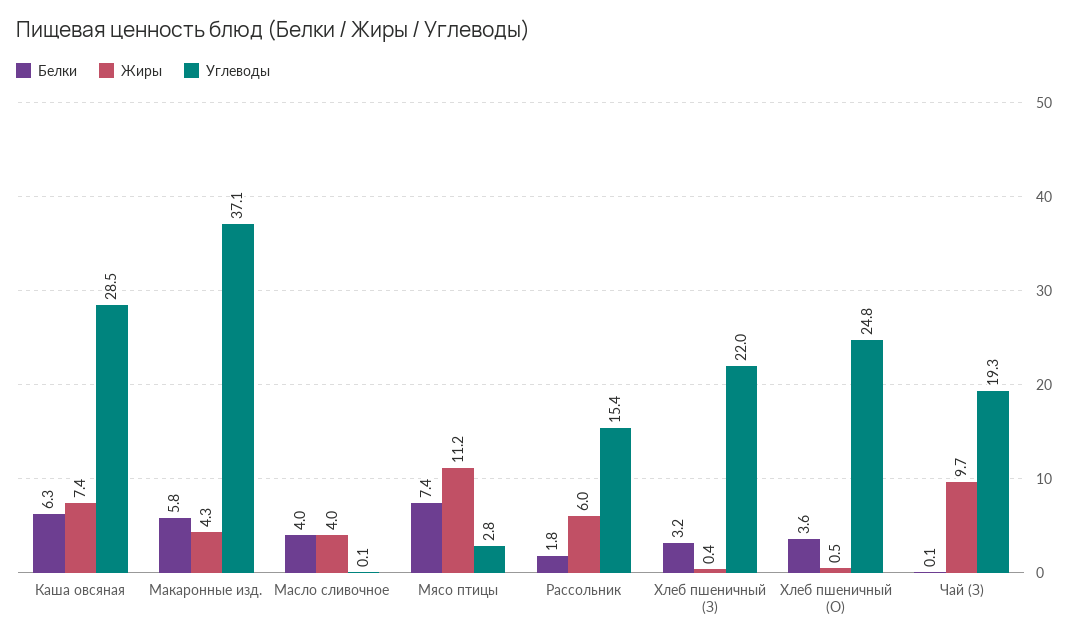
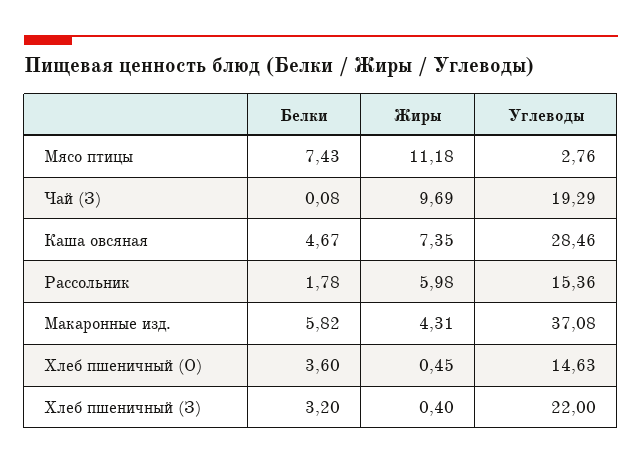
Белки, Каша овсяная: 6.3 -> 4.67
Белки, Масло сливочное: 4 -> none
Жиры, Масло сливочное: 4 -> none
Углеводы, Масло сливочное: 0.1 -> none
Углеводы, Хлеб пшеничный (О): 24.8 -> 14.63

